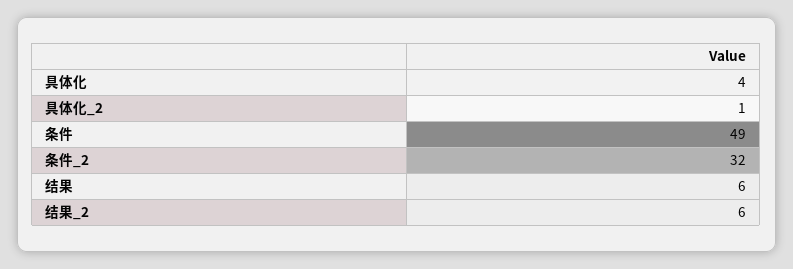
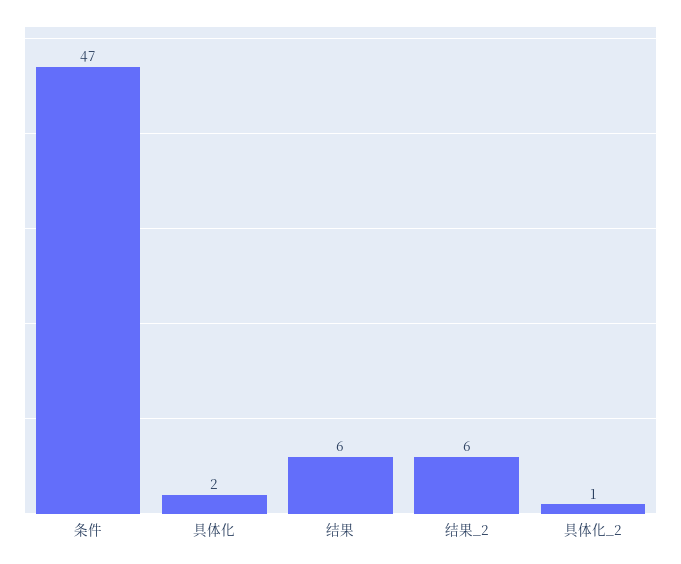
具体化: 4 -> 2
条件: 49 -> 47
条件_2: 32 -> none

